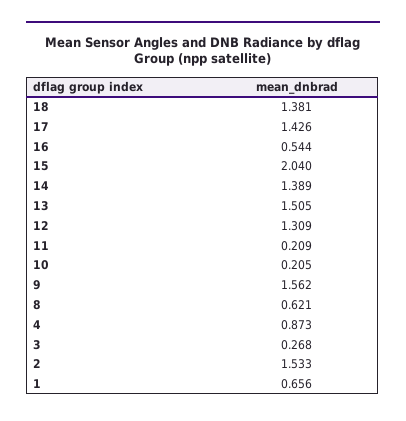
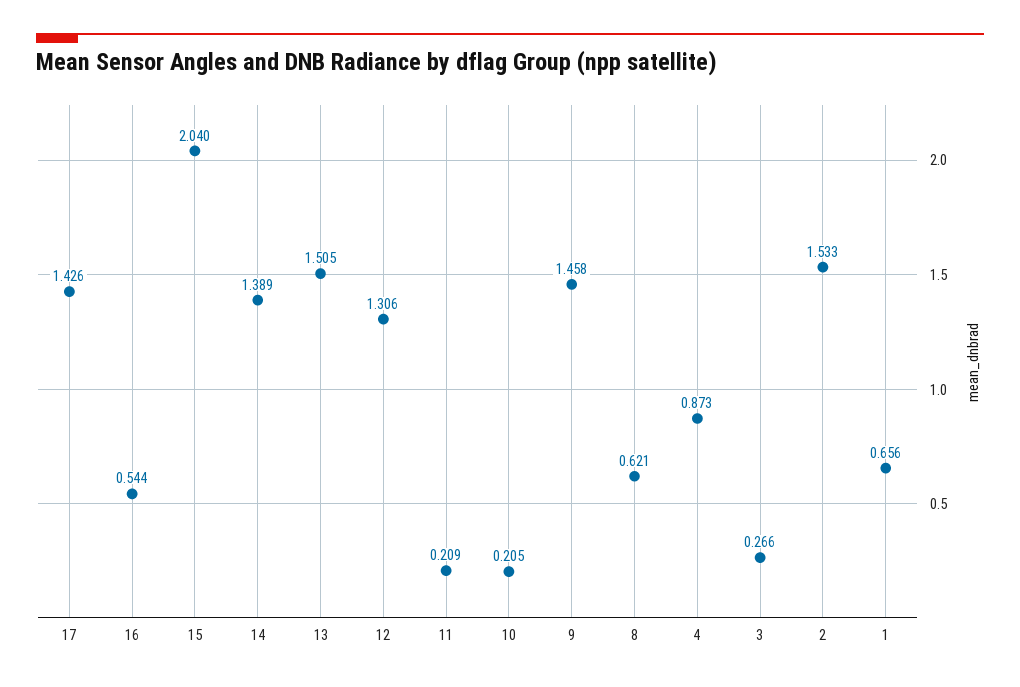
18: 1.381 -> none
12: 1.309 -> 1.306
9: 1.562 -> 1.458
3: 0.268 -> 0.266

